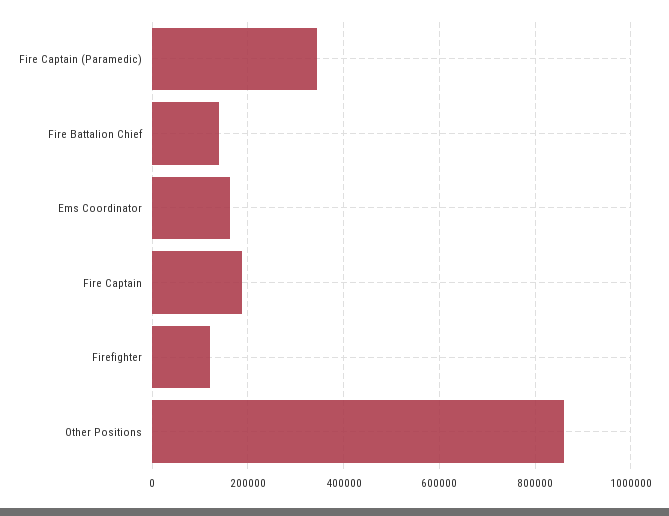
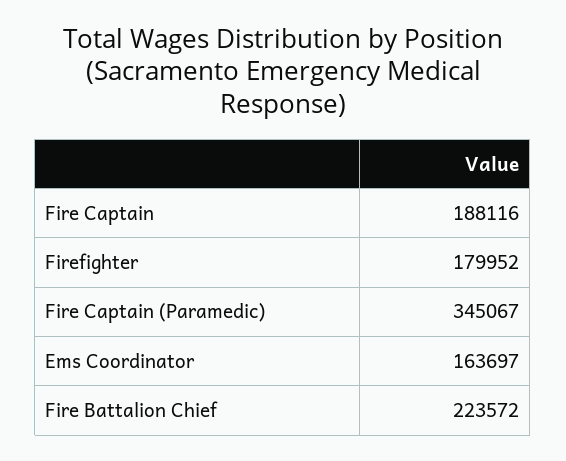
Fire Battalion Chief: 140000 -> 223572
Firefighter: 120000 -> 179952
Other Positions: 860000 -> none

